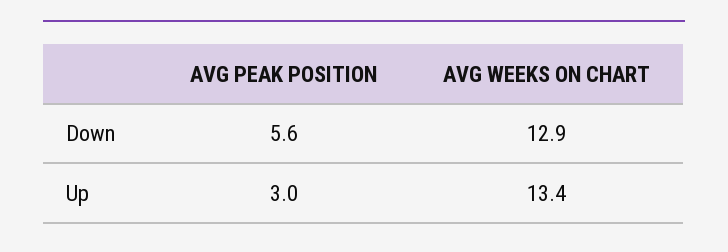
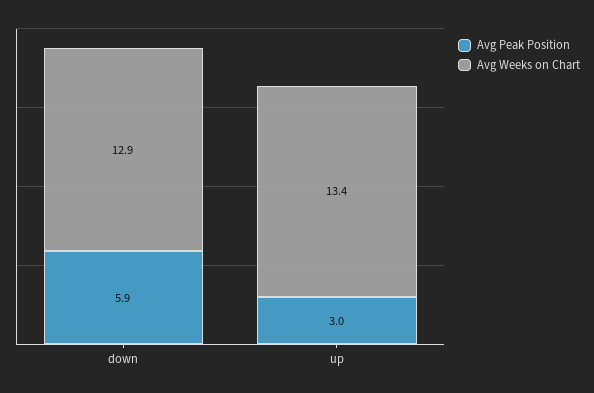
AVG PEAK POSITION, Down: 5.6 -> 5.9

